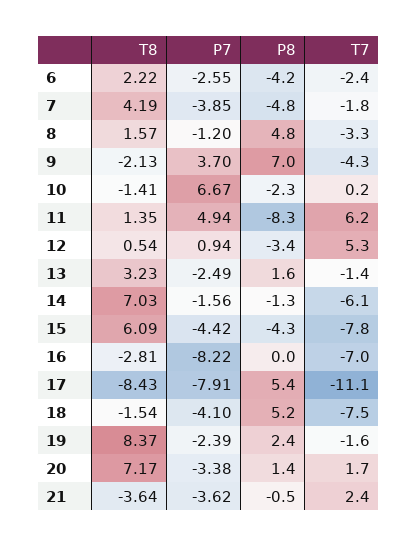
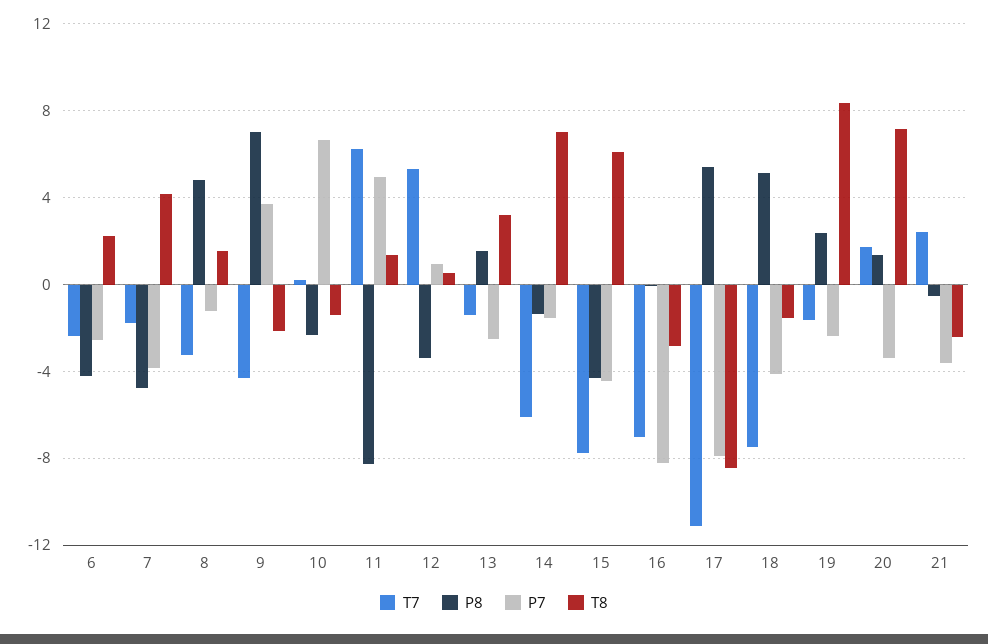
T8, 21: -3.64 -> -2.5

